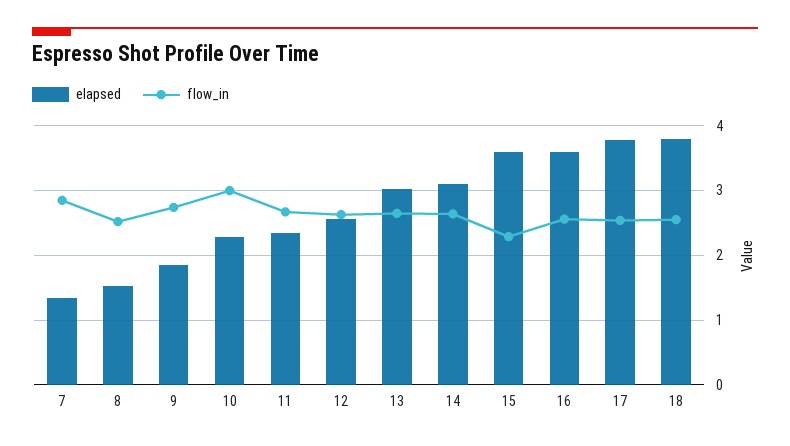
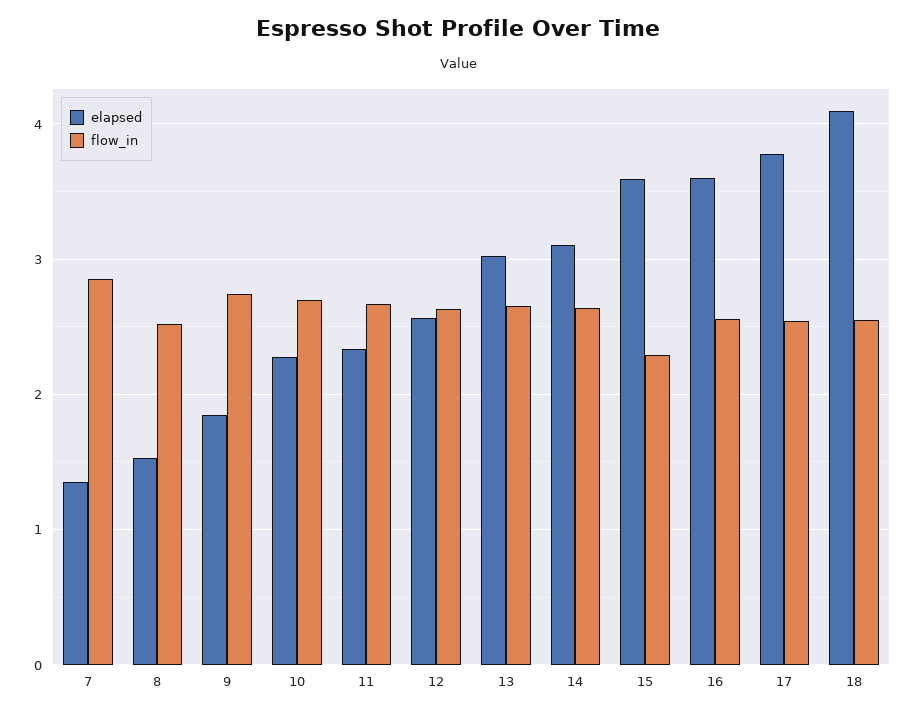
flow_in, 10: 3 -> 2.7
elapsed, 18: 3.8 -> 4.1

